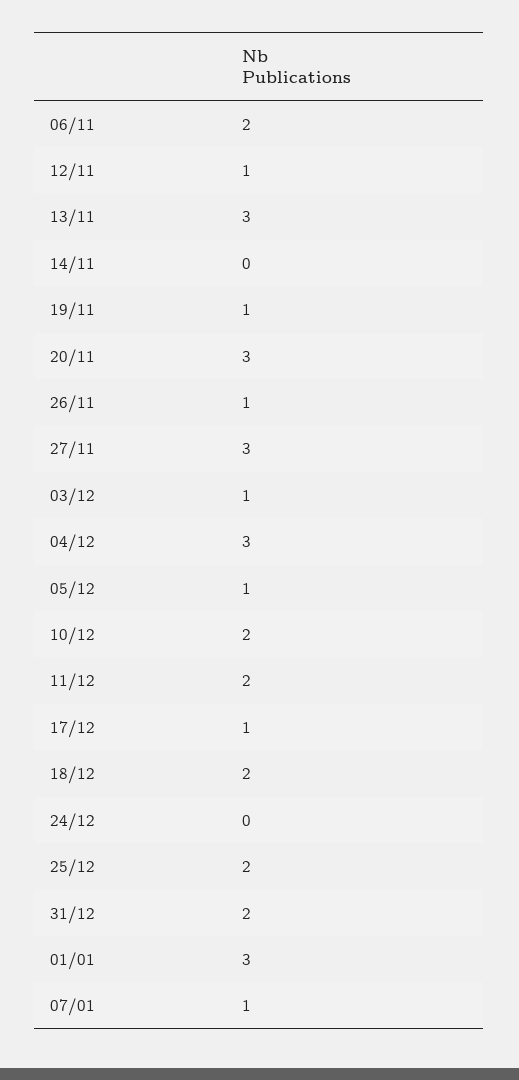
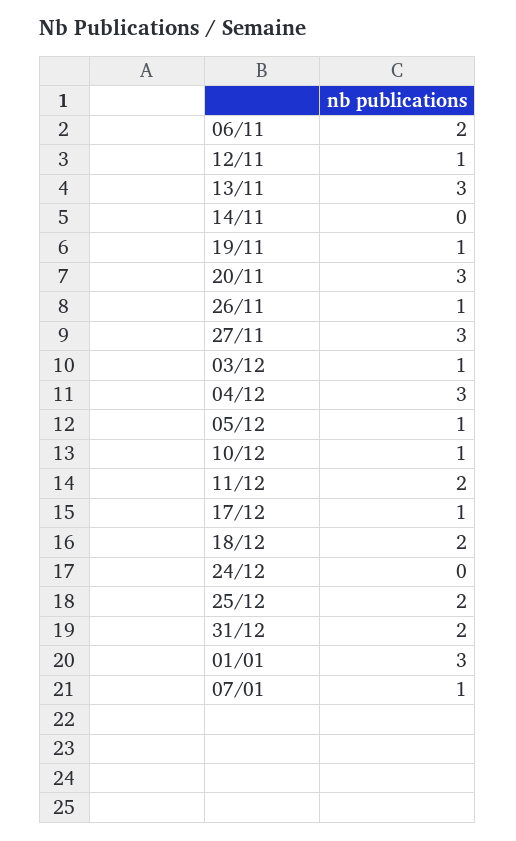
10/12: 2 -> 1

